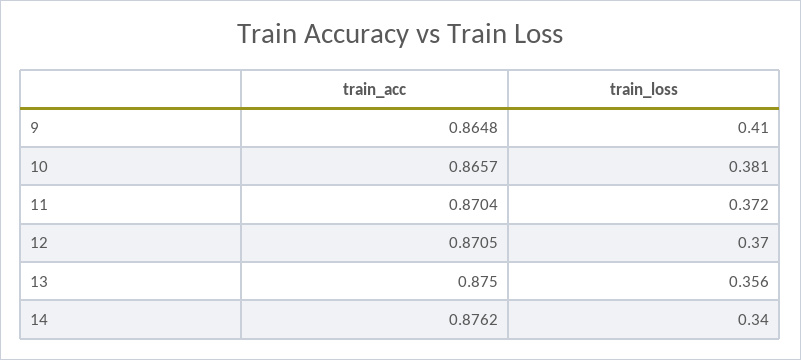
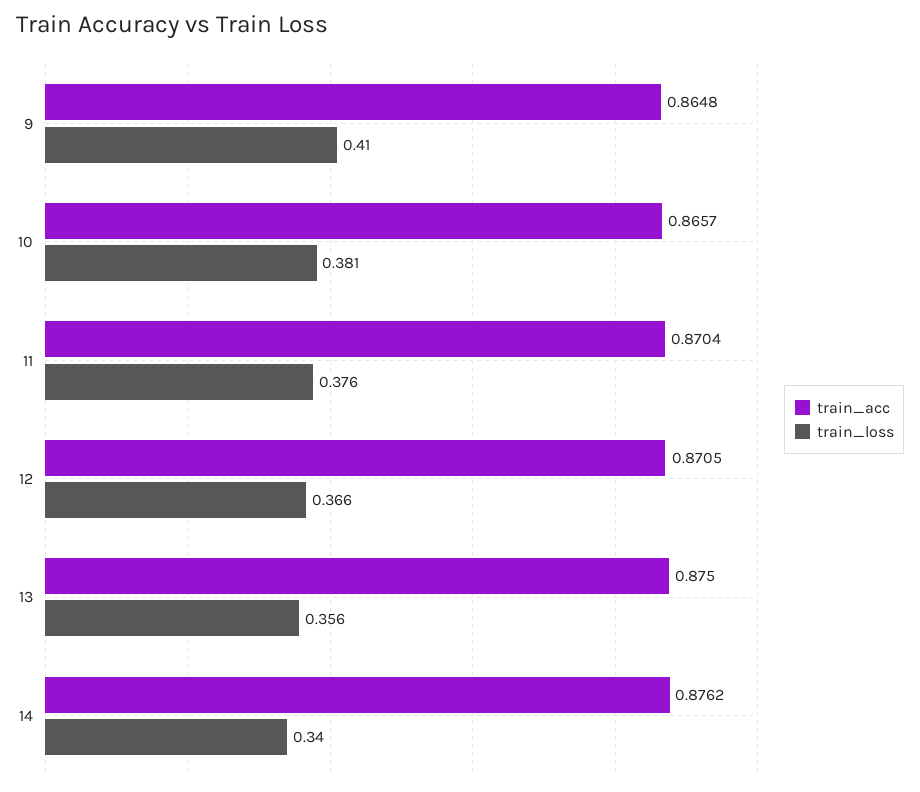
train_loss, 11: 0.372 -> 0.376
train_loss, 12: 0.37 -> 0.366

